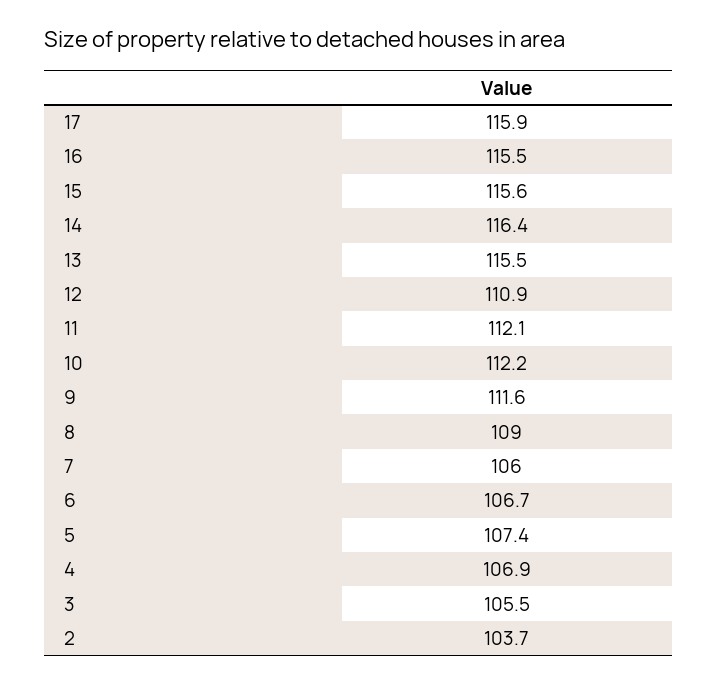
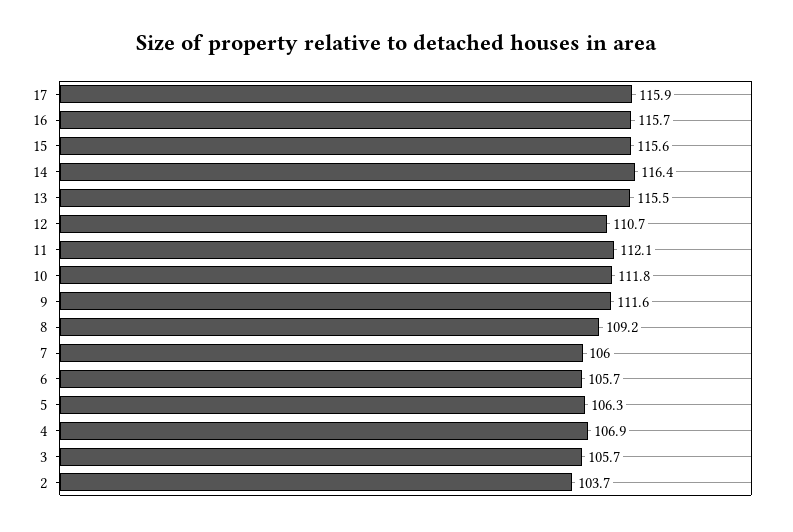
16: 115.5 -> 115.7
12: 110.9 -> 110.7
10: 112.2 -> 111.8
8: 109 -> 109.2
6: 106.7 -> 105.7
5: 107.4 -> 106.3
3: 105.5 -> 105.7

